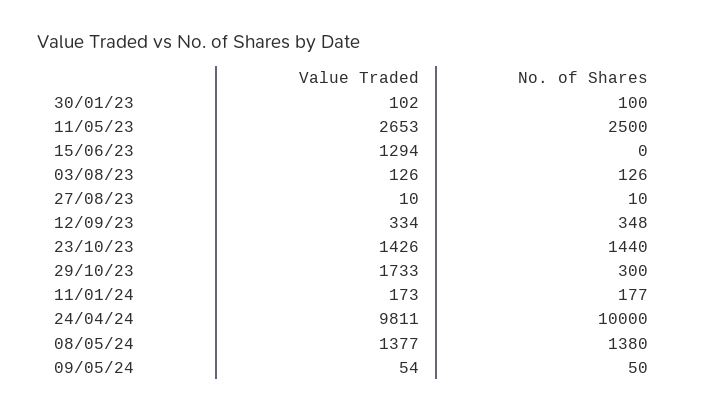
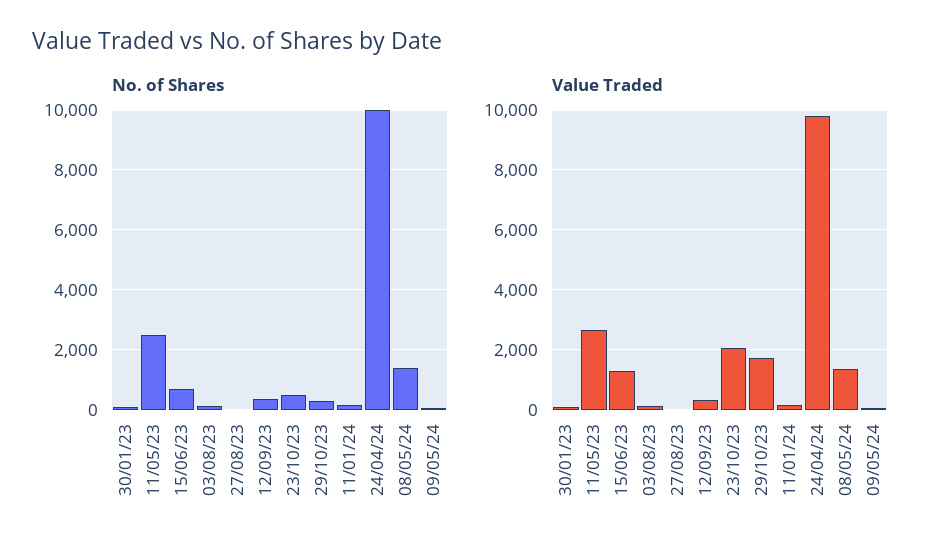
No. of Shares, 15/06/23: 0 -> 750
Value Traded, 23/10/23: 1426 -> 2000
No. of Shares, 23/10/23: 1440 -> 500

